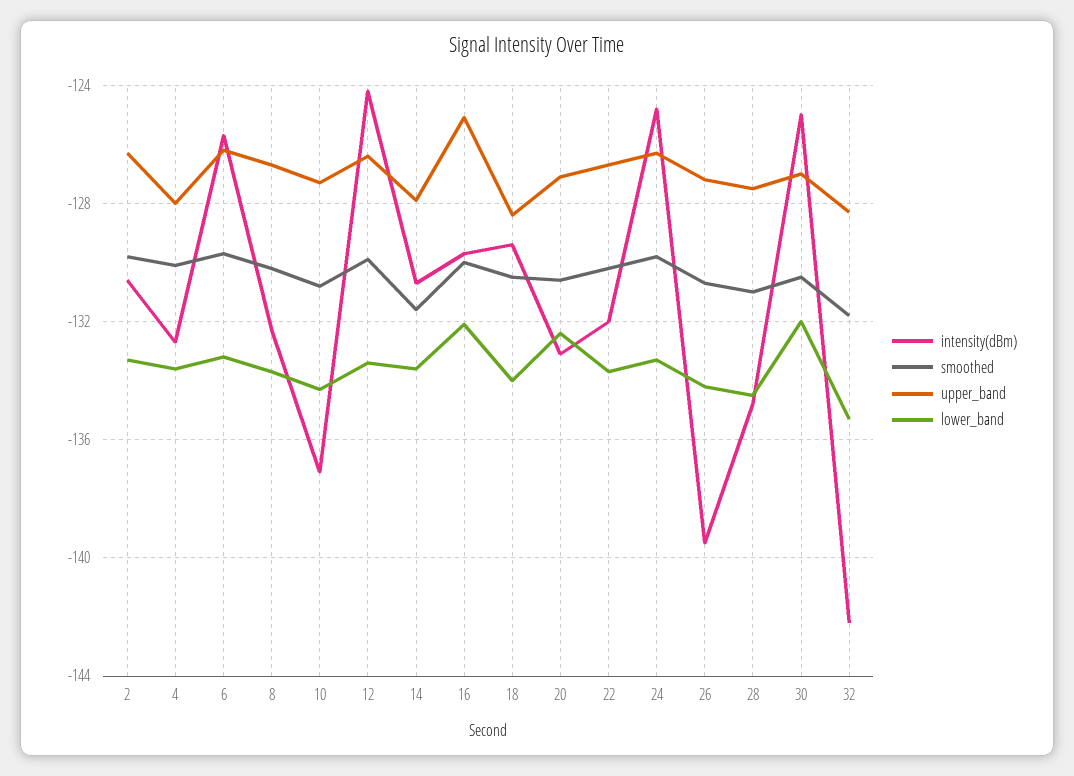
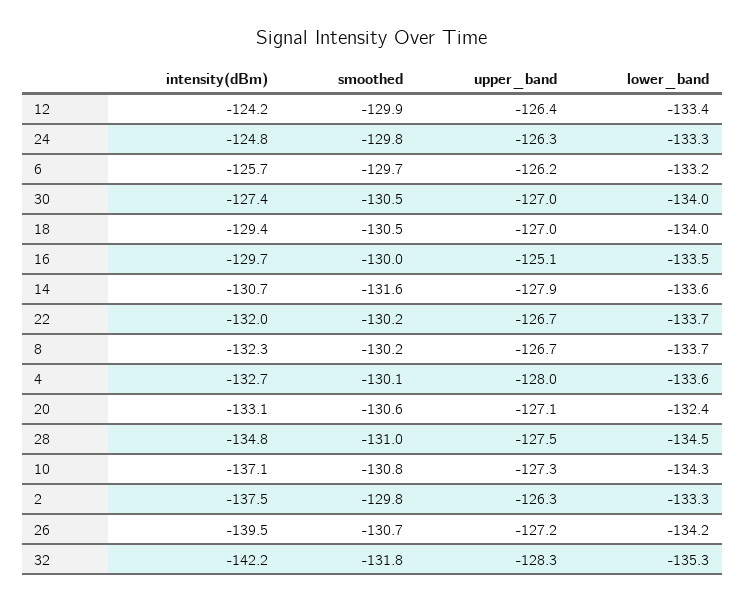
intensity(dBm), 2: -130.5 -> -137.5
lower_band, 16: -132 -> -133.5
upper_band, 18: -128.5 -> -127
intensity(dBm), 30: -125 -> -127.4
lower_band, 30: -132 -> -134

